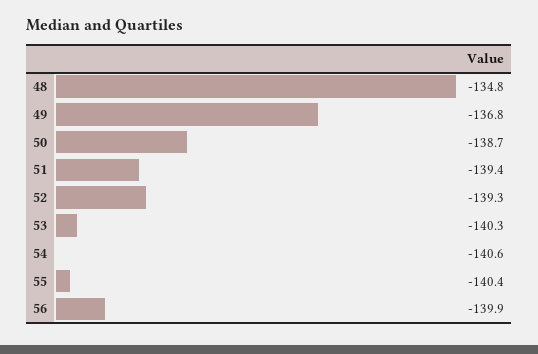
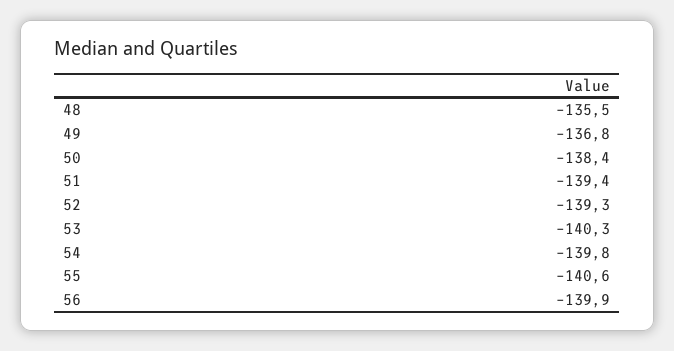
48: -134.8 -> -135.5
50: -138.7 -> -138.4
54: -140.6 -> -139.8
55: -140.4 -> -140.6

